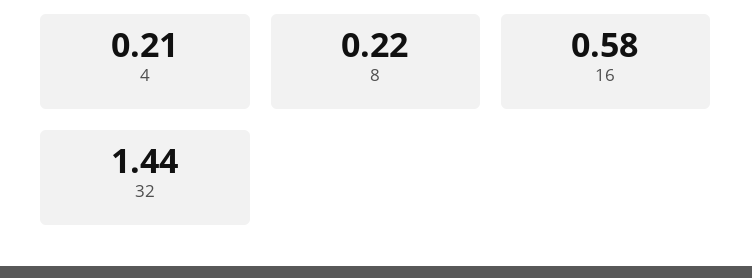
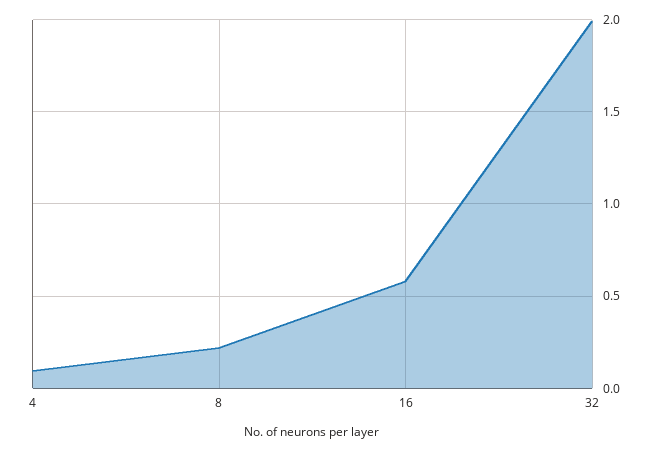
4: 0.21 -> 0.1
32: 1.44 -> 2

